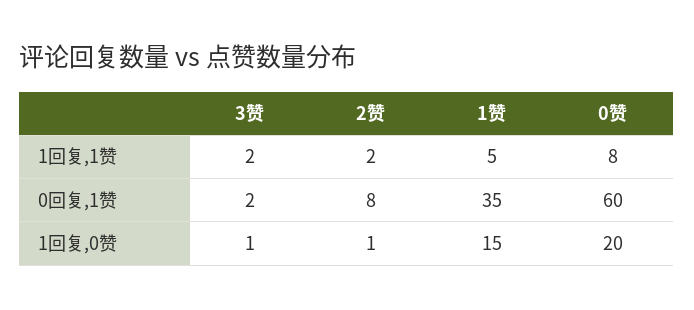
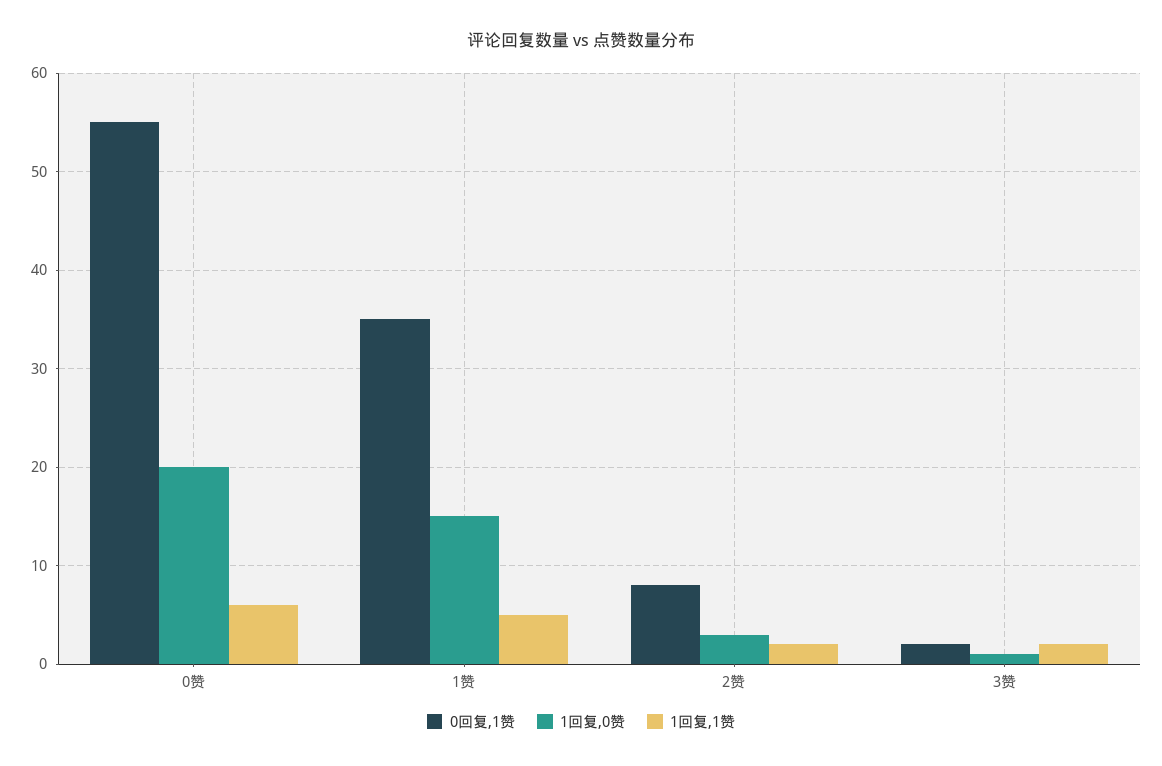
1回复,1赞, 0赞: 8 -> 6
0回复,1赞, 0赞: 60 -> 55
1回复,0赞, 2赞: 1 -> 3

